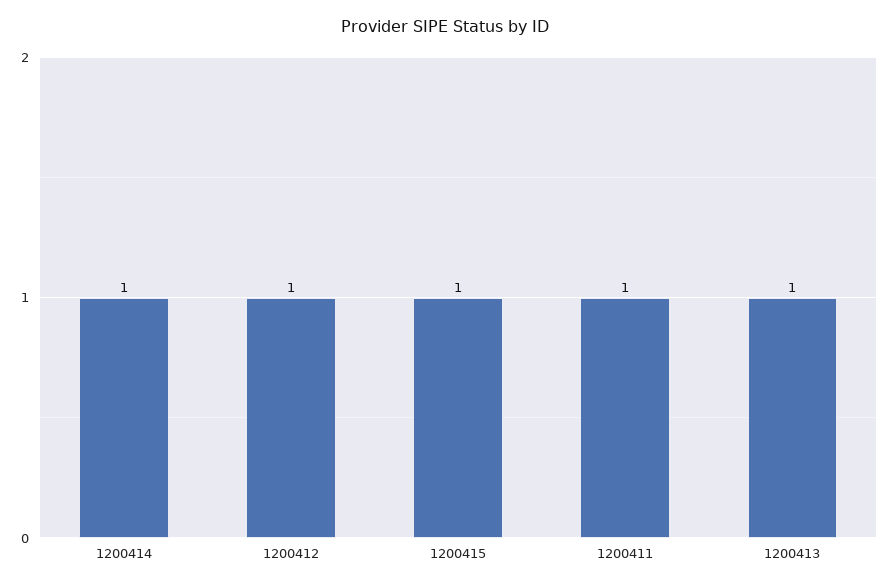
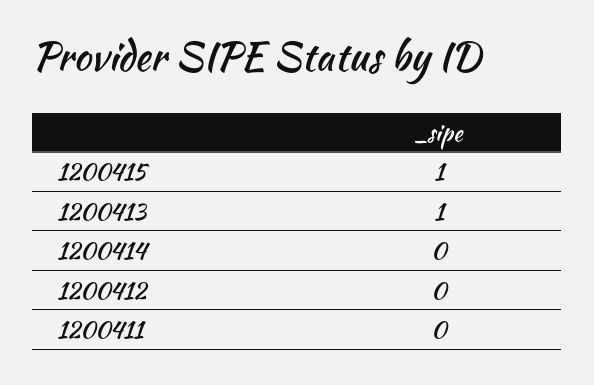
1200414: 1 -> 0
1200412: 1 -> 0
1200411: 1 -> 0

